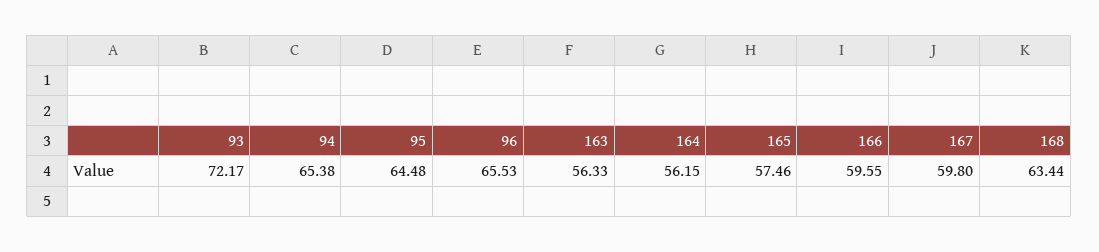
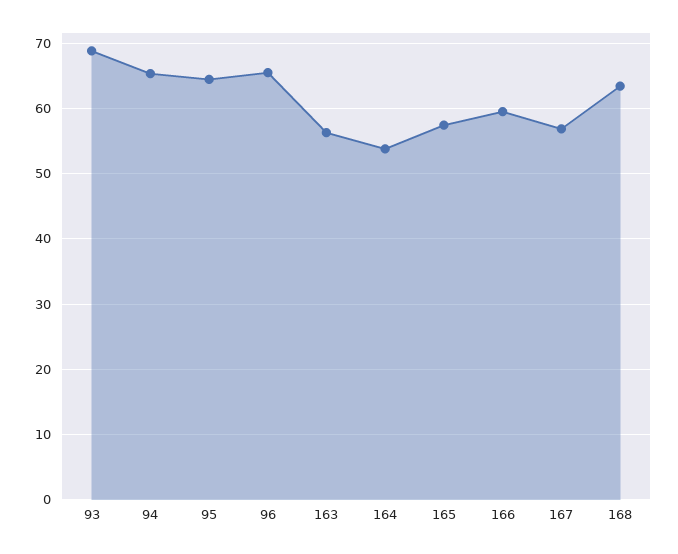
93: 72.17 -> 69
164: 56.15 -> 54
167: 59.8 -> 57

